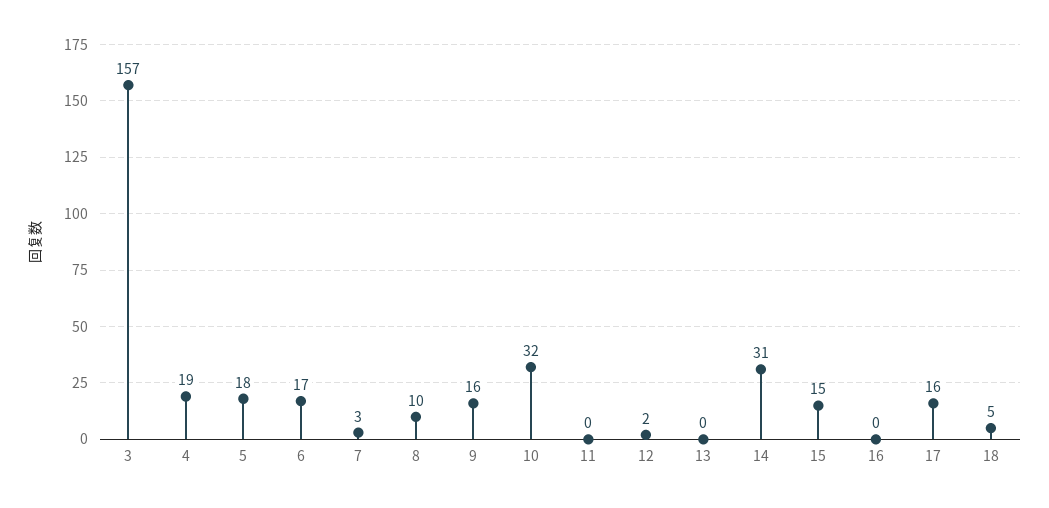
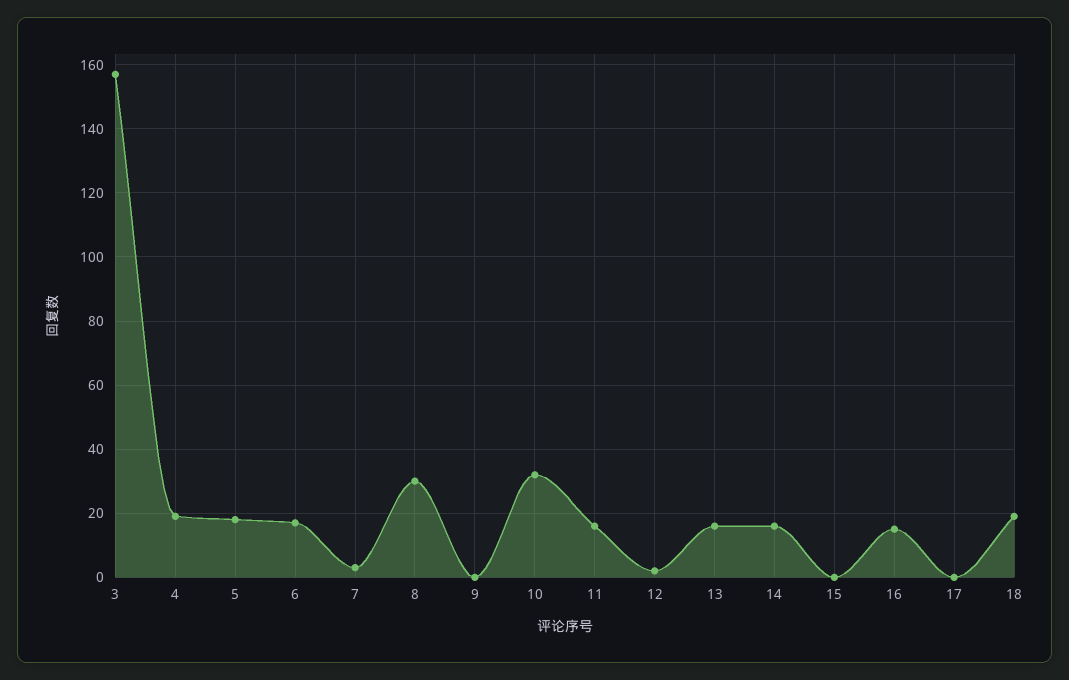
8: 10 -> 30
9: 16 -> 0
11: 0 -> 15
13: 0 -> 15
14: 31 -> 15
15: 15 -> 0
16: 0 -> 15
17: 16 -> 0
18: 5 -> 20

